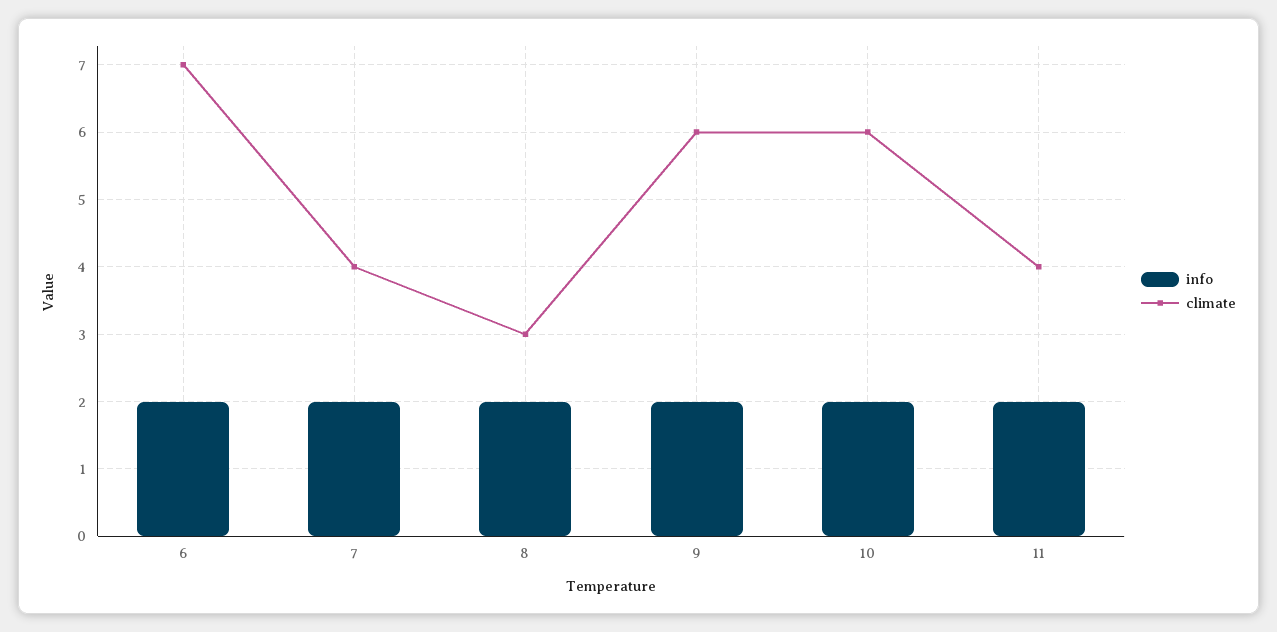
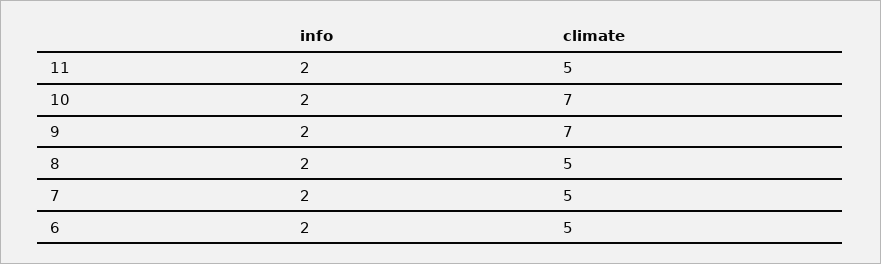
climate, 6: 7 -> 5
climate, 7: 4 -> 5
climate, 8: 3 -> 5
climate, 9: 6 -> 7
climate, 10: 6 -> 7
climate, 11: 4 -> 5

